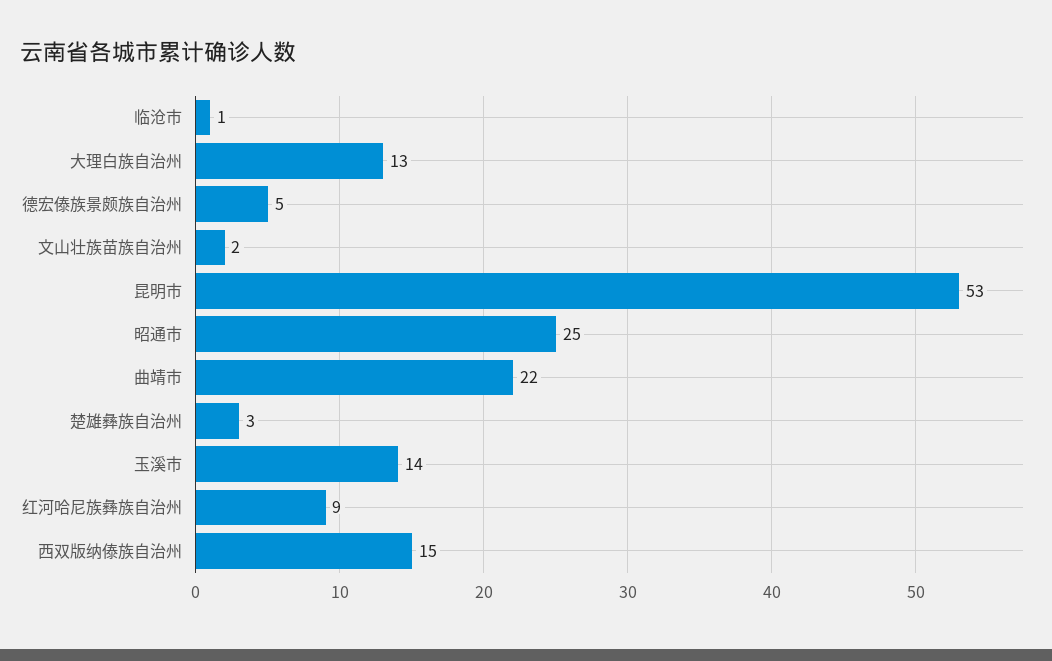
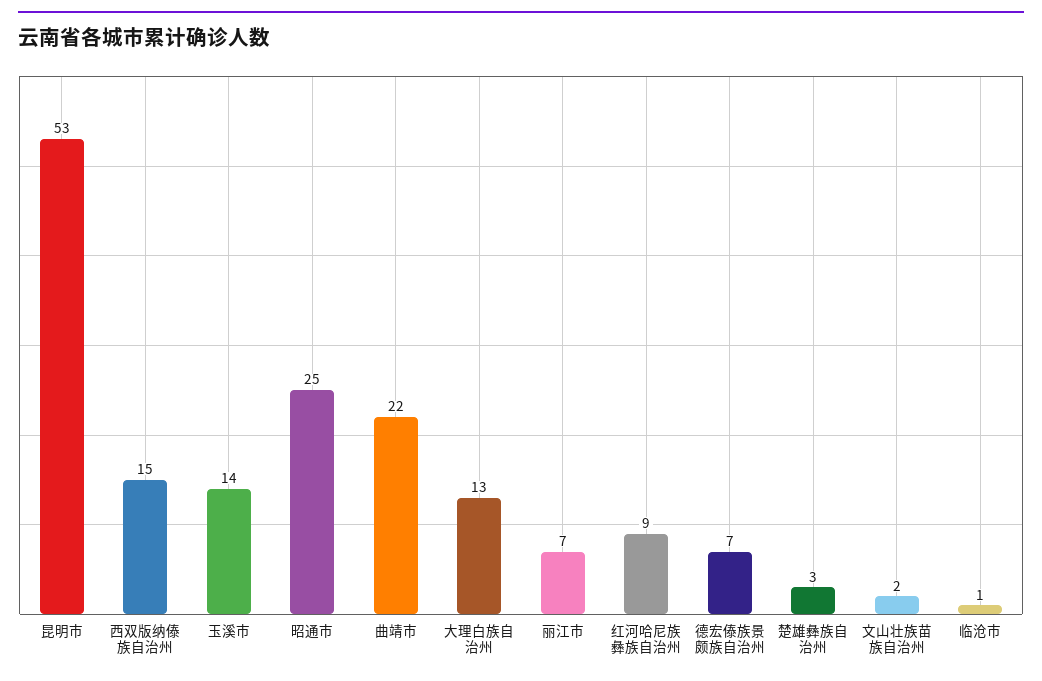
德宏傣族景颇族自治州: 5 -> 7
丽江市: none -> 7

